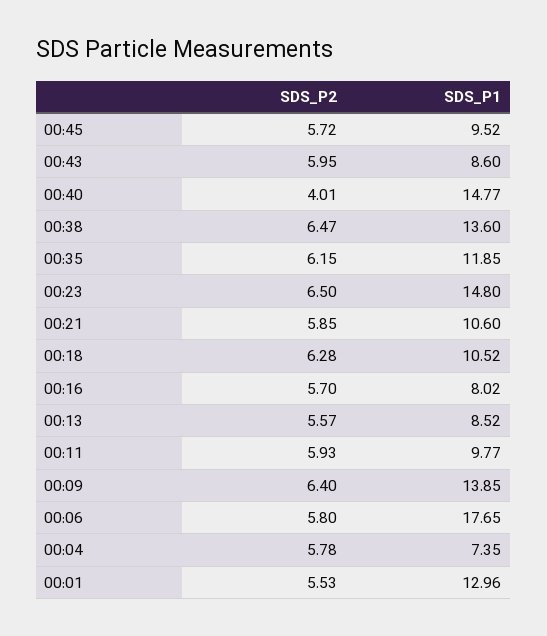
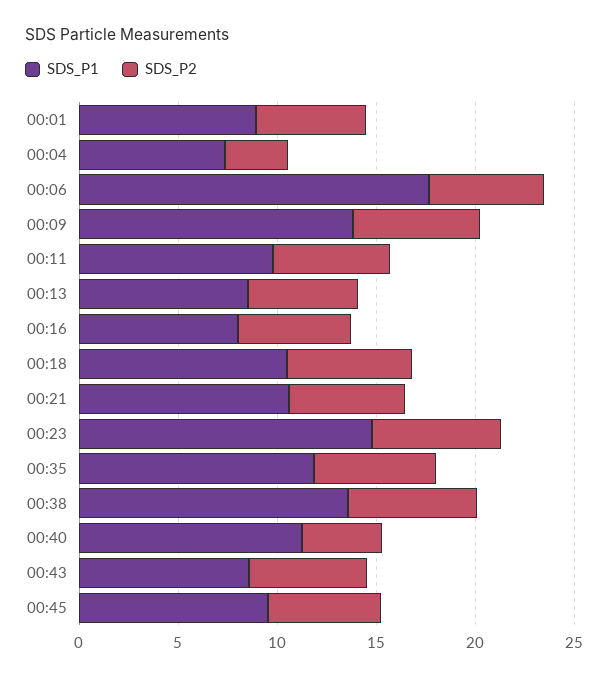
SDS_P1, 00:40: 14.77 -> 11
SDS_P2, 00:04: 5.78 -> 3
SDS_P1, 00:01: 12.96 -> 9

